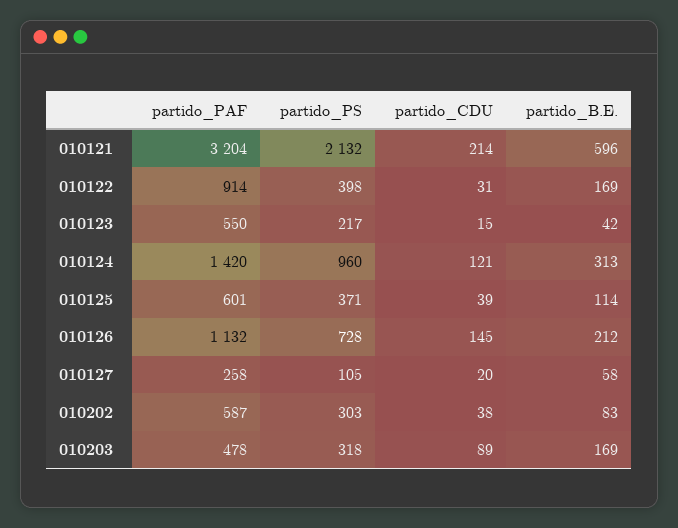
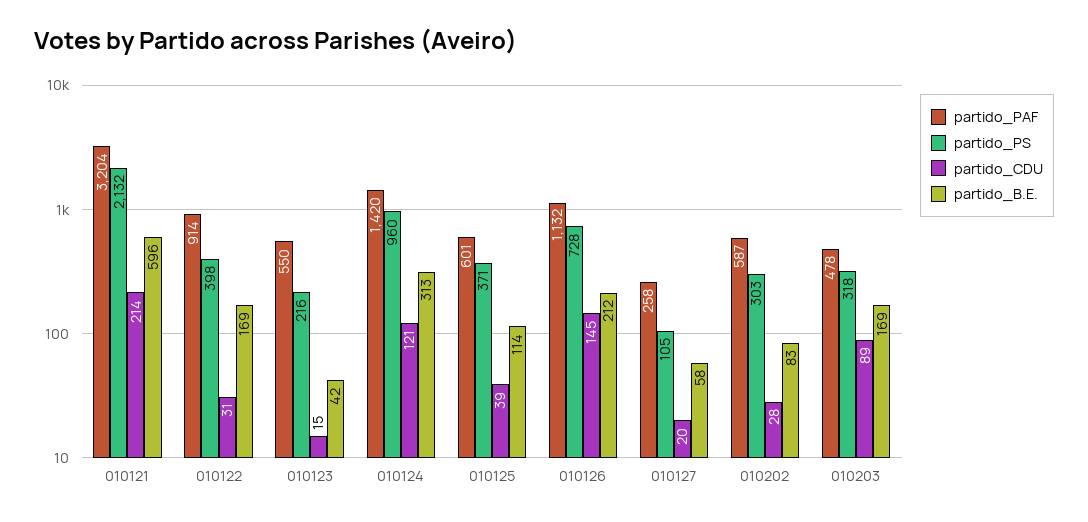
partido_PS, 010123: 217 -> 216
partido_CDU, 010202: 38 -> 28

